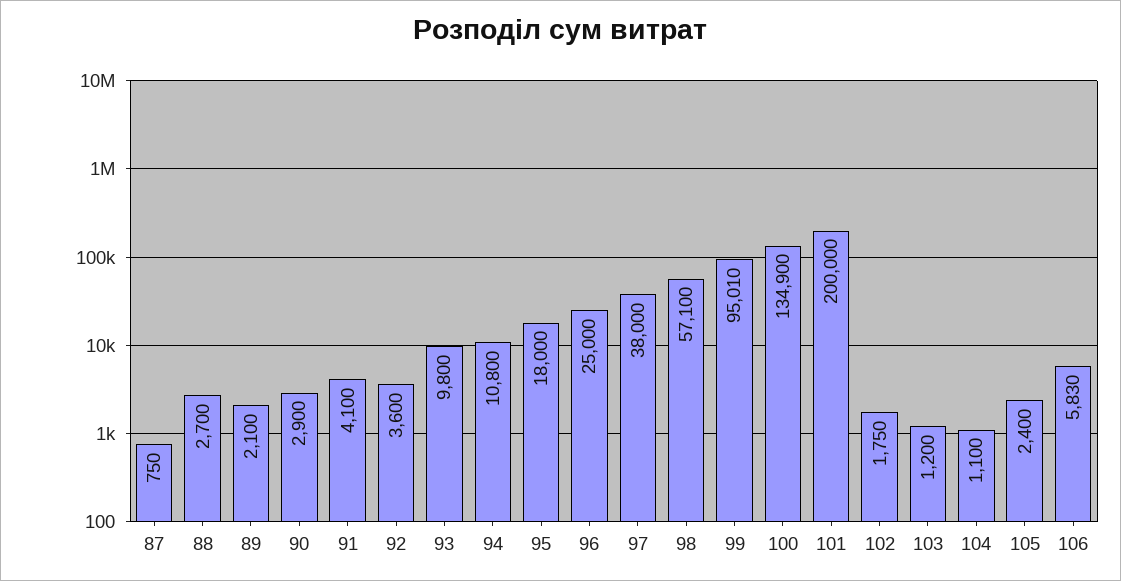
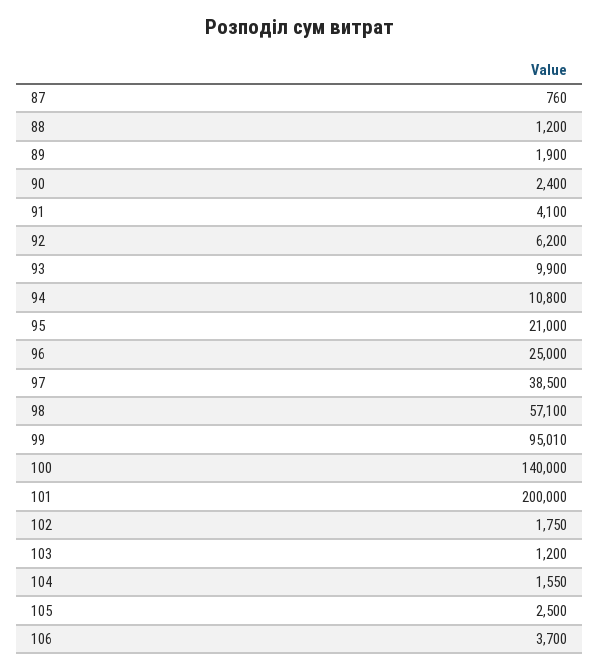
87: 750 -> 760
88: 2700 -> 1200
89: 2100 -> 1900
90: 2900 -> 2400
92: 3600 -> 6200
93: 9800 -> 9900
95: 18000 -> 21000
97: 38000 -> 38500
100: 134900 -> 140000
104: 1100 -> 1550
105: 2400 -> 2500
106: 5830 -> 3700

